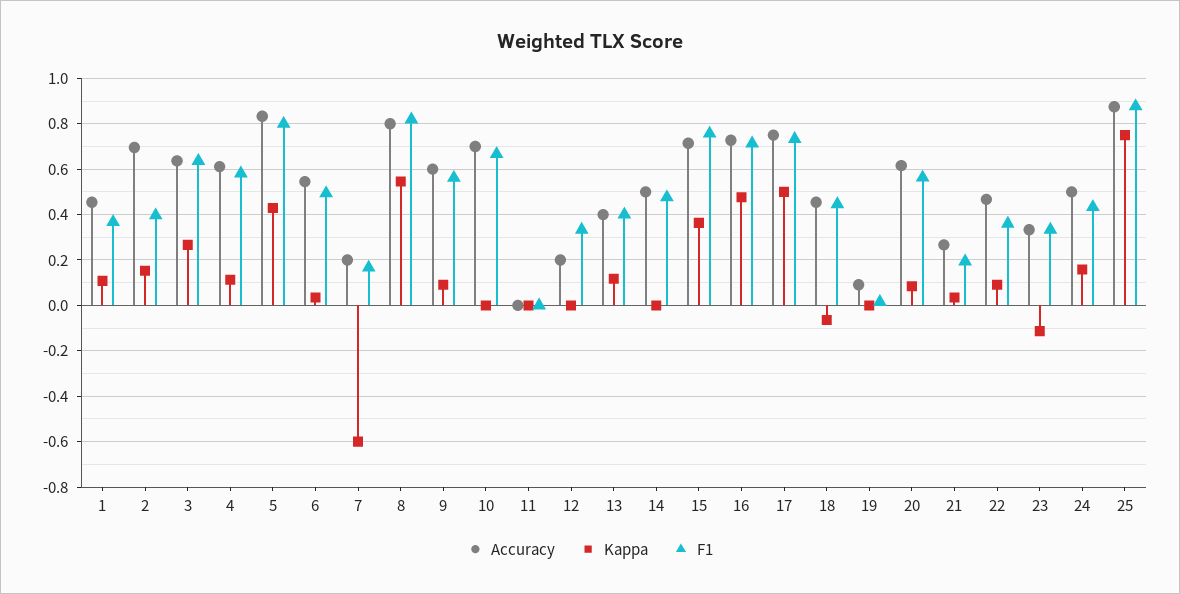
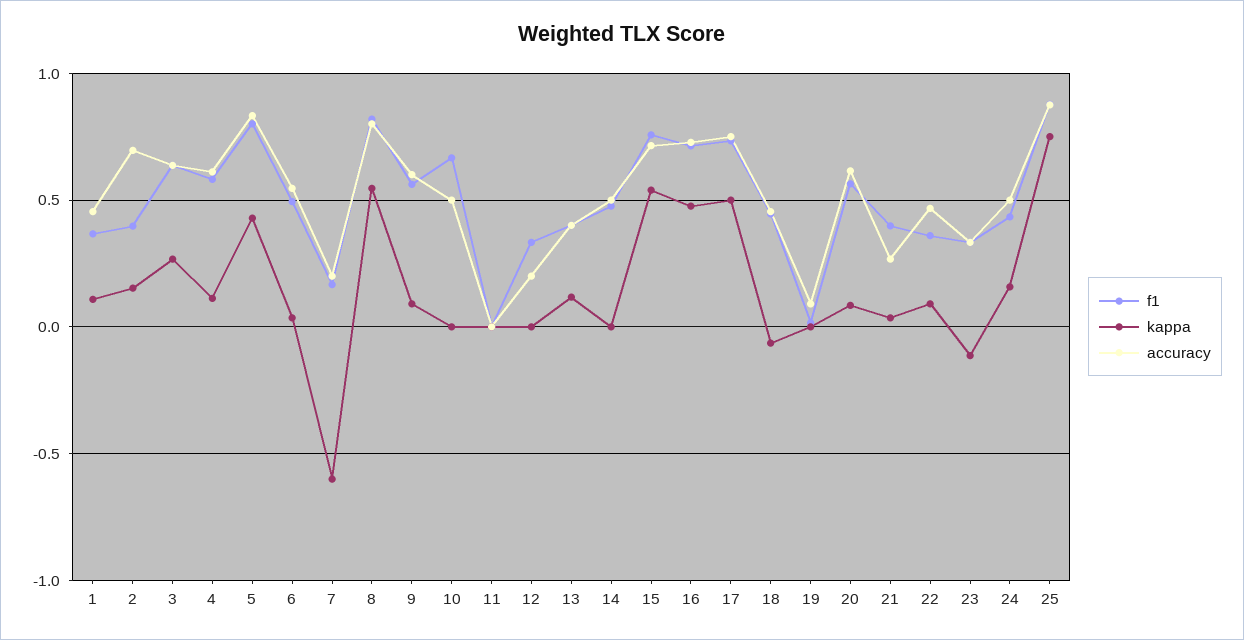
Accuracy, 10: 0.7 -> 0.5
Kappa, 15: 0.35 -> 0.55
F1, 21: 0.2 -> 0.4

